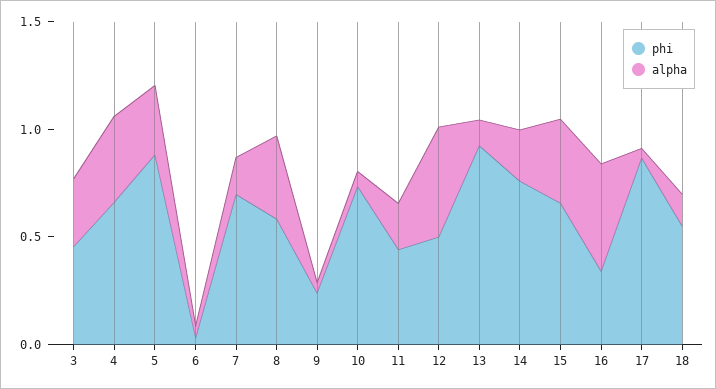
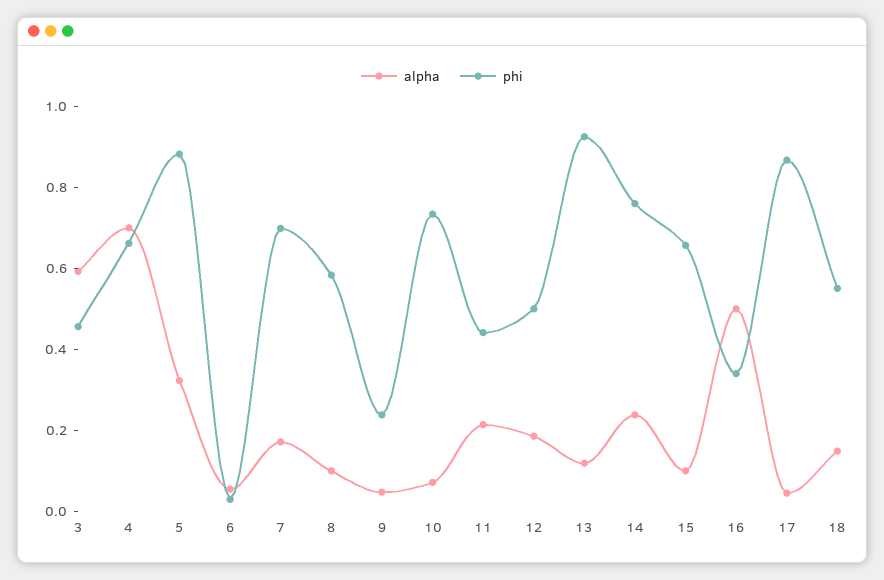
alpha, 3: 0.3 -> 0.6
alpha, 4: 0.4 -> 0.7
alpha, 8: 0.4 -> 0.1
alpha, 12: 0.5 -> 0.2
alpha, 15: 0.4 -> 0.1

